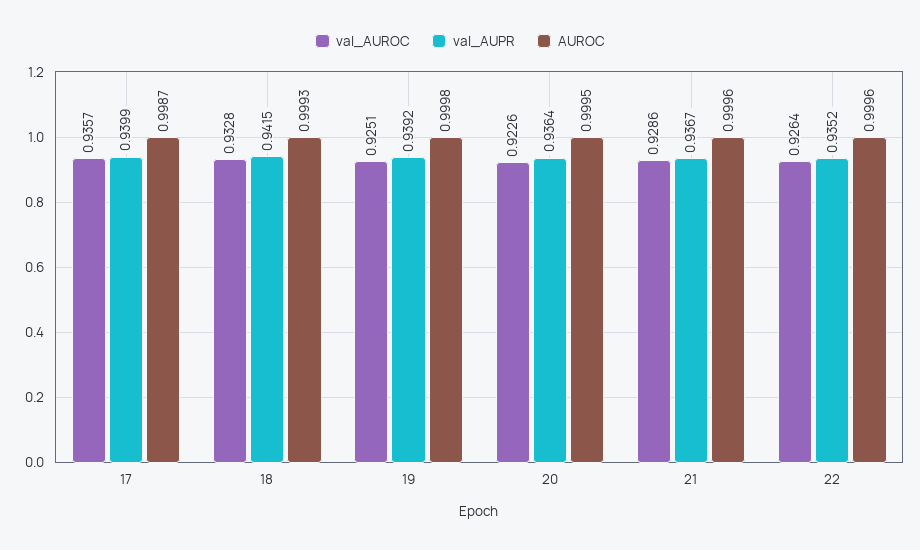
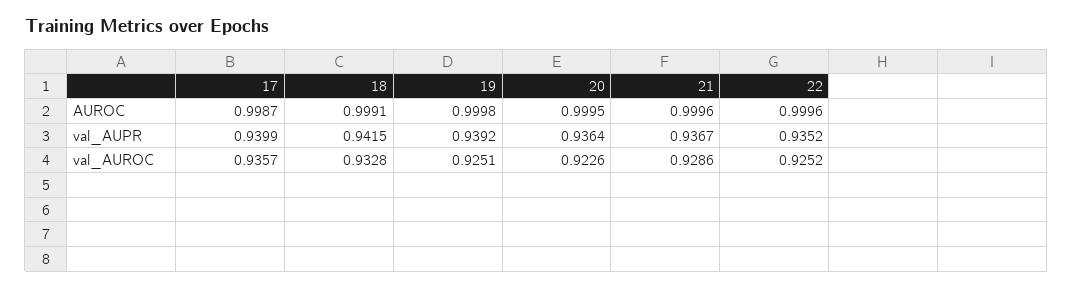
AUROC, 18: 0.9993 -> 0.9991
val_AUROC, 22: 0.9264 -> 0.9252

